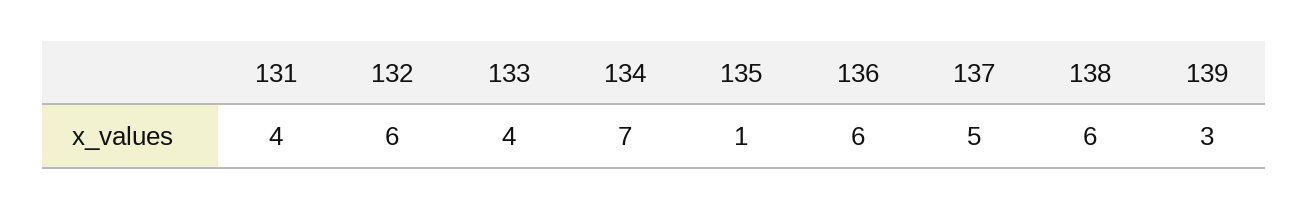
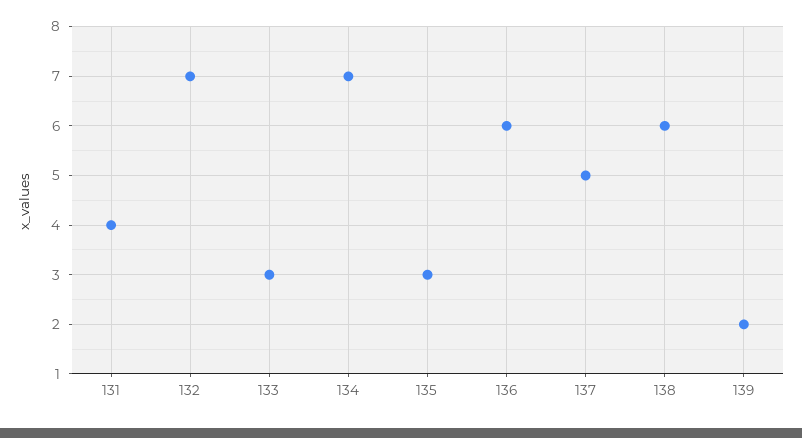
132: 6 -> 7
133: 4 -> 3
135: 1 -> 3
139: 3 -> 2

